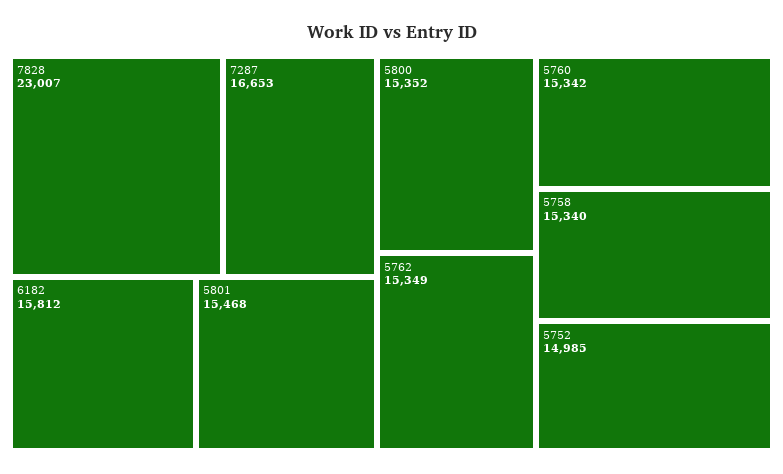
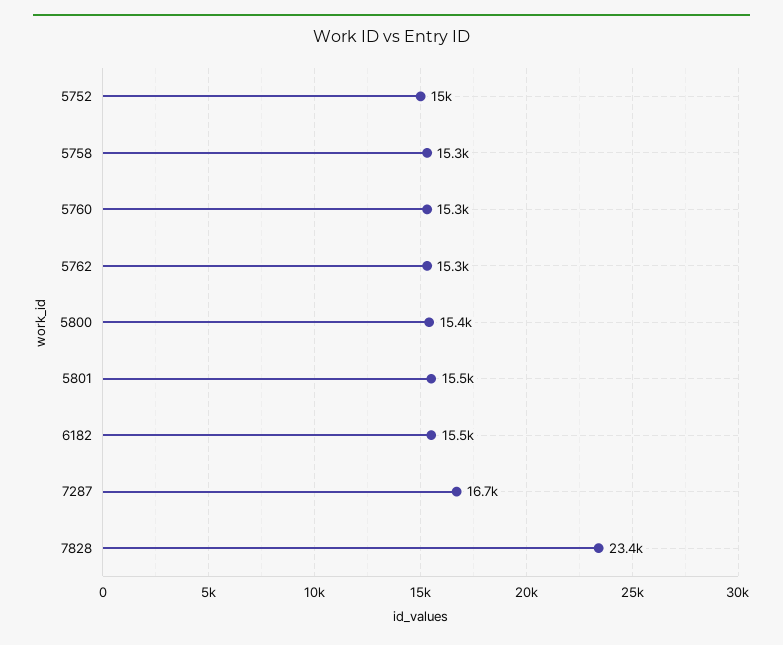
7828: 23007 -> 23400
6182: 15812 -> 15500

